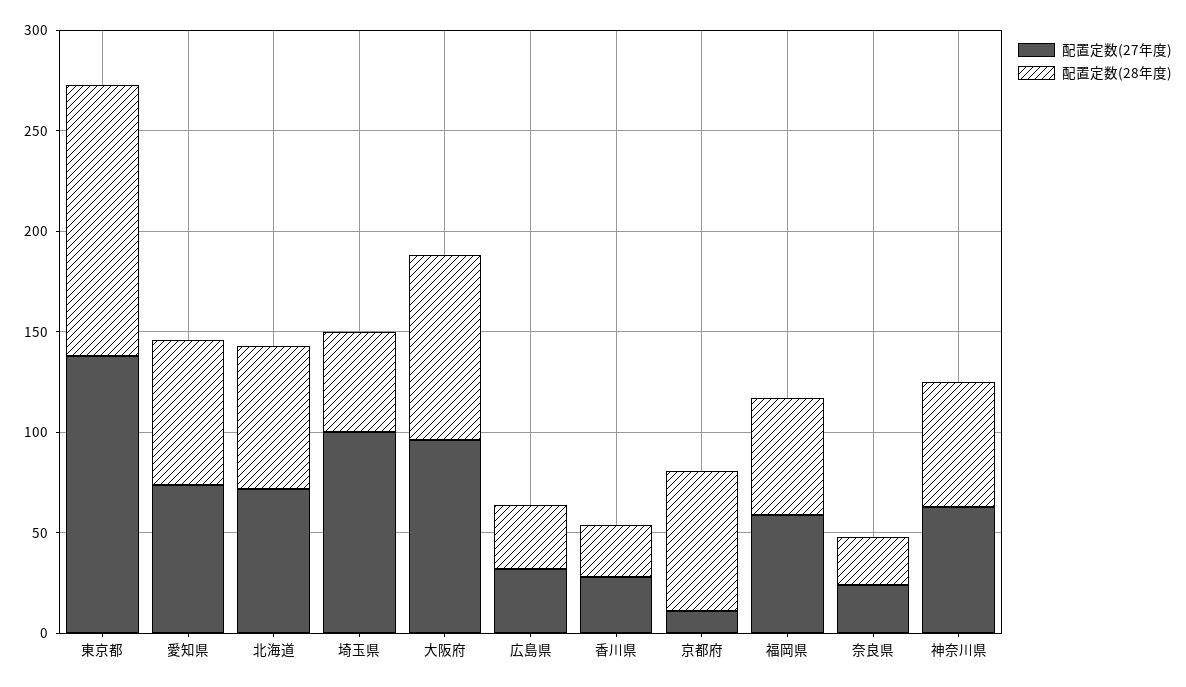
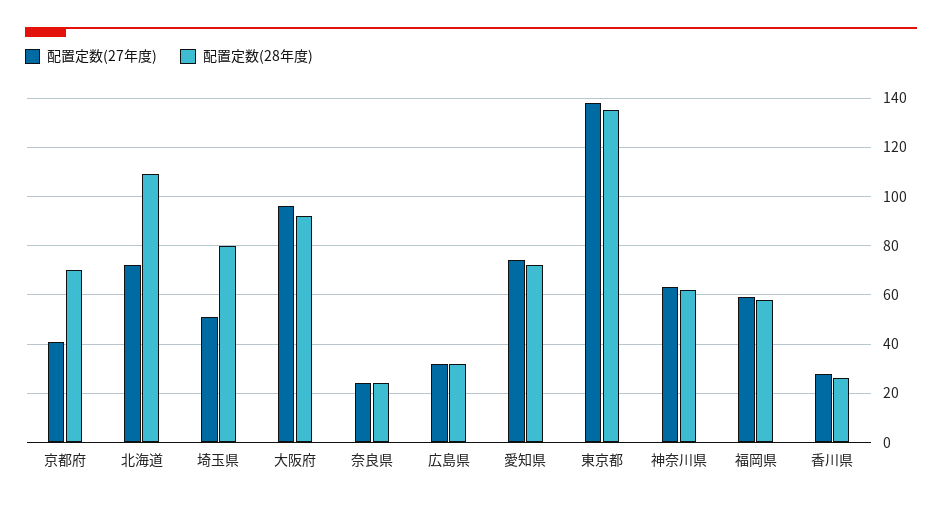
配置定数(28年度), 北海道: 70 -> 110
配置定数(27年度), 埼玉県: 100 -> 50
配置定数(28年度), 埼玉県: 50 -> 80
配置定数(27年度), 京都府: 10 -> 40

